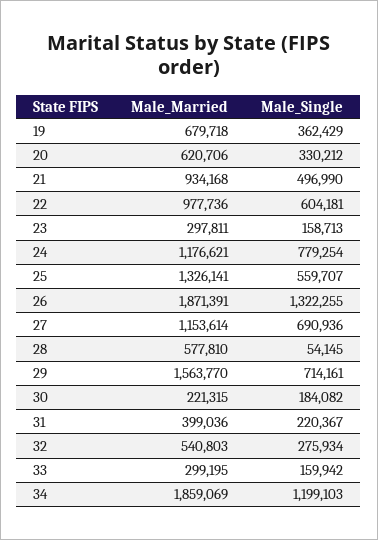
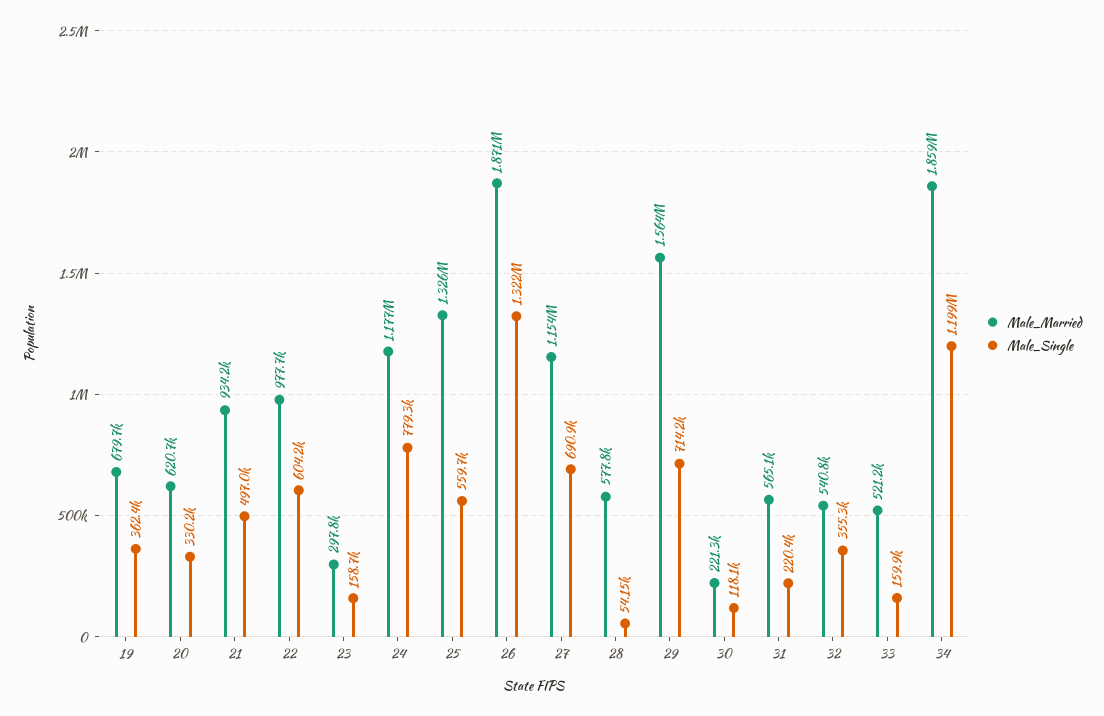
Male_Single, 30: 184082 -> 118100
Male_Married, 31: 399036 -> 565100
Male_Single, 32: 275934 -> 355300
Male_Married, 33: 299195 -> 521200

